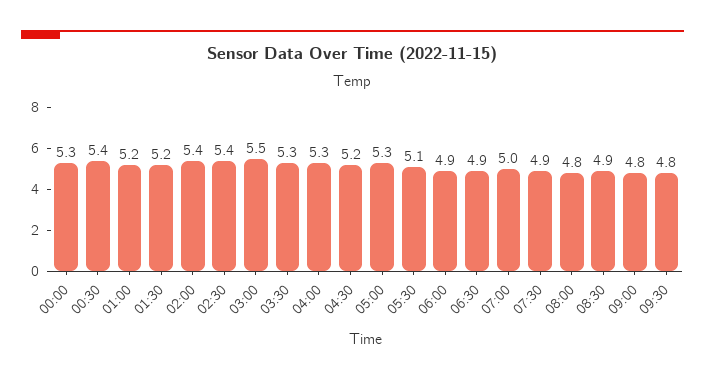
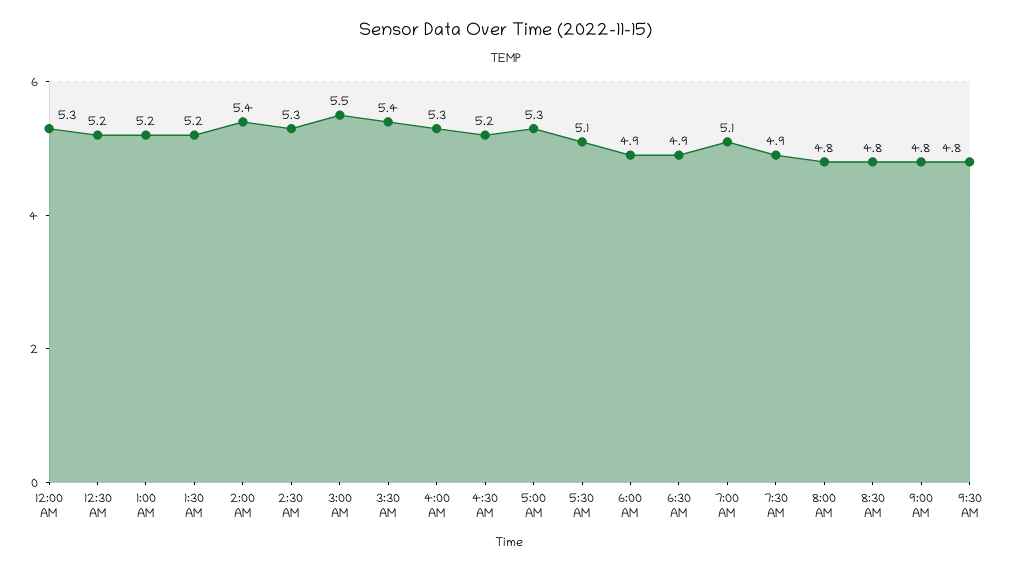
00:30: 5.4 -> 5.2
02:30: 5.4 -> 5.3
03:30: 5.3 -> 5.4
07:00: 5 -> 5.1
08:30: 4.9 -> 4.8

